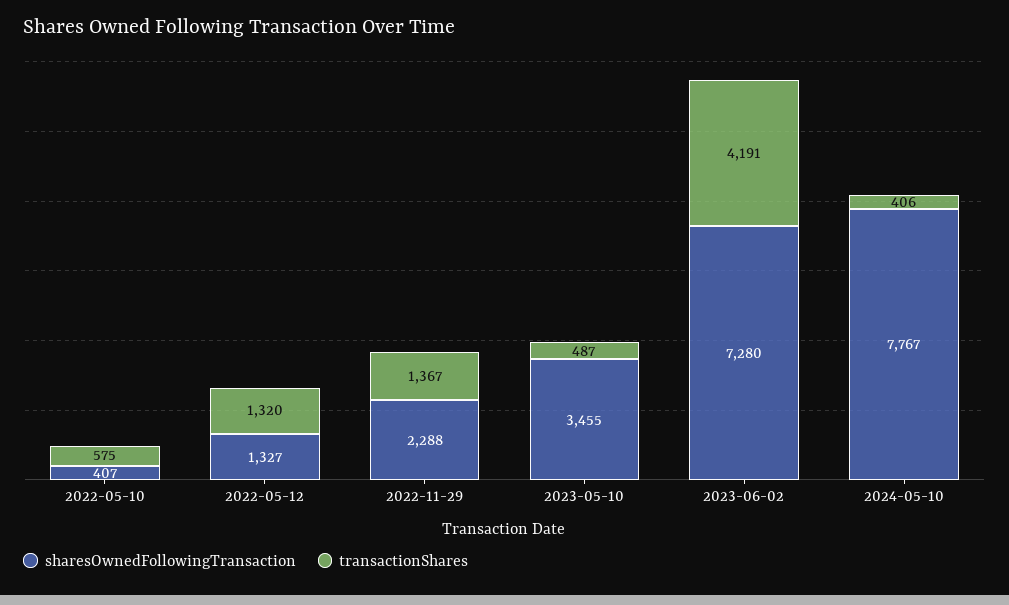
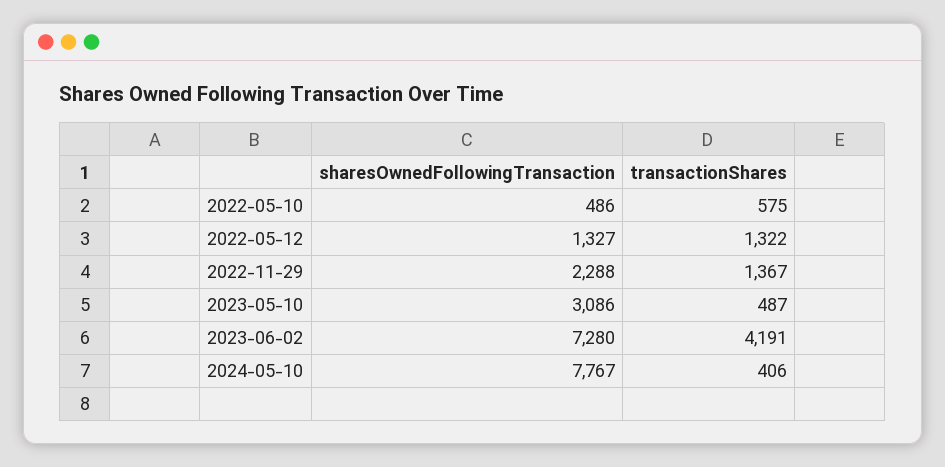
sharesOwnedFollowingTransaction, 2022-05-10: 407 -> 486
transactionShares, 2022-05-12: 1320 -> 1322
sharesOwnedFollowingTransaction, 2023-05-10: 3455 -> 3086

